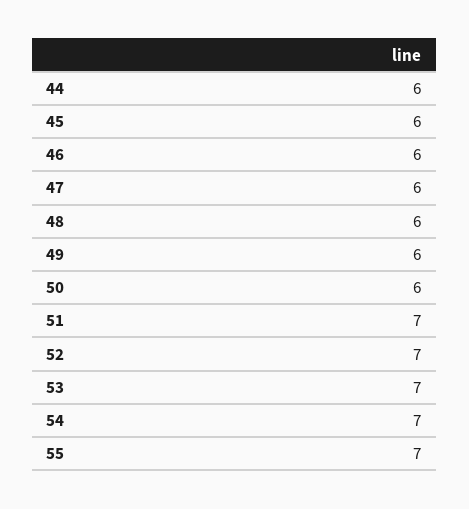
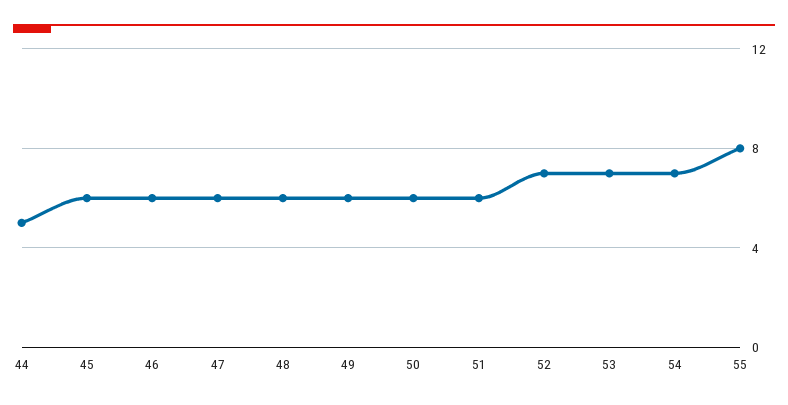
44: 6 -> 5
51: 7 -> 6
55: 7 -> 8

